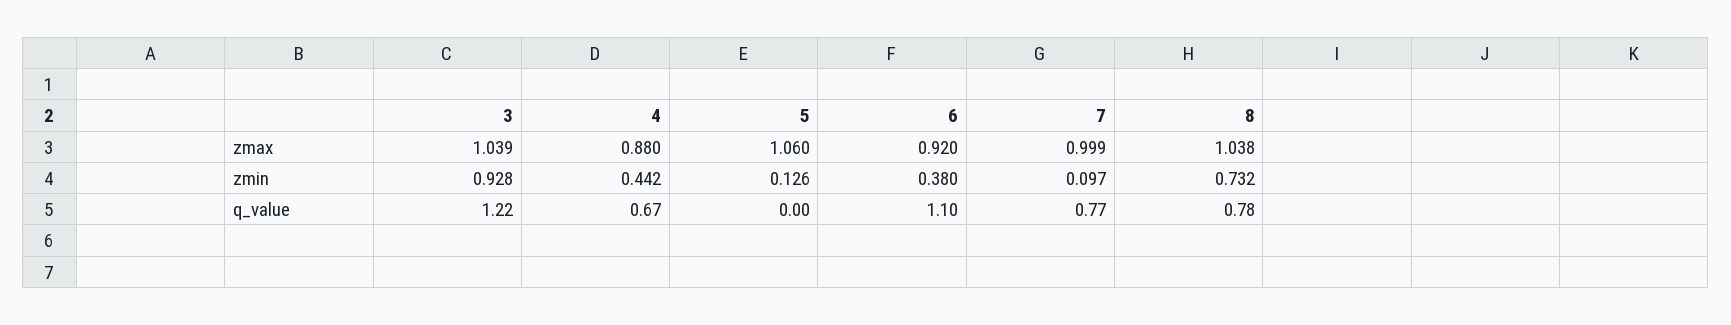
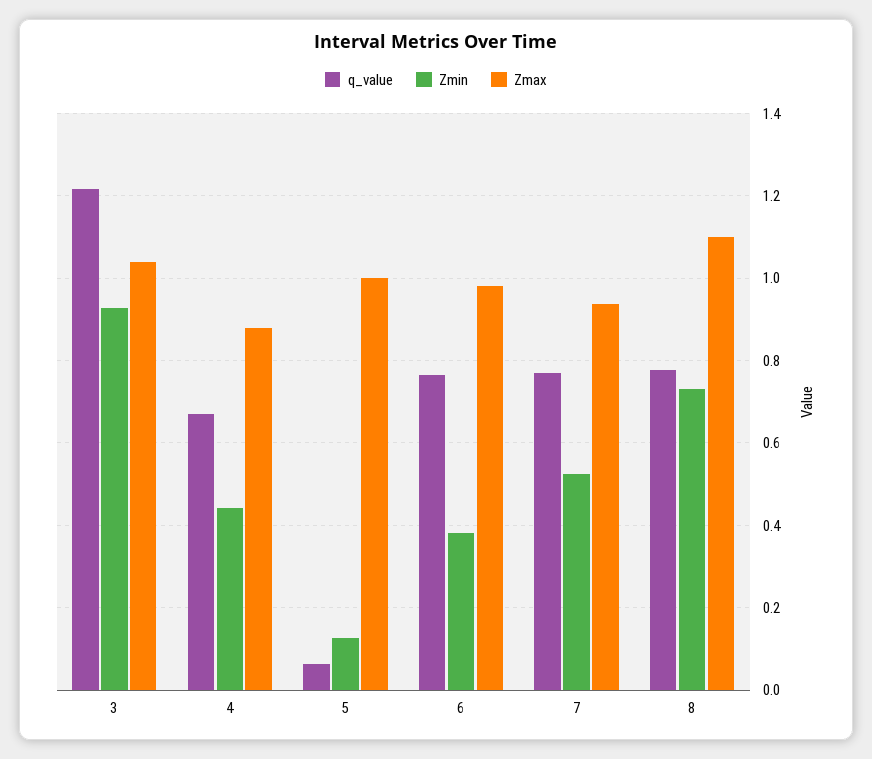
zmax, 5: 1.06 -> 1
zmax, 6: 0.92 -> 0.98
zmax, 7: 0.999 -> 0.94
zmax, 8: 1.038 -> 1.1
zmin, 7: 0.097 -> 0.52
q_value, 5: 0 -> 0.06
q_value, 6: 1.1 -> 0.76

